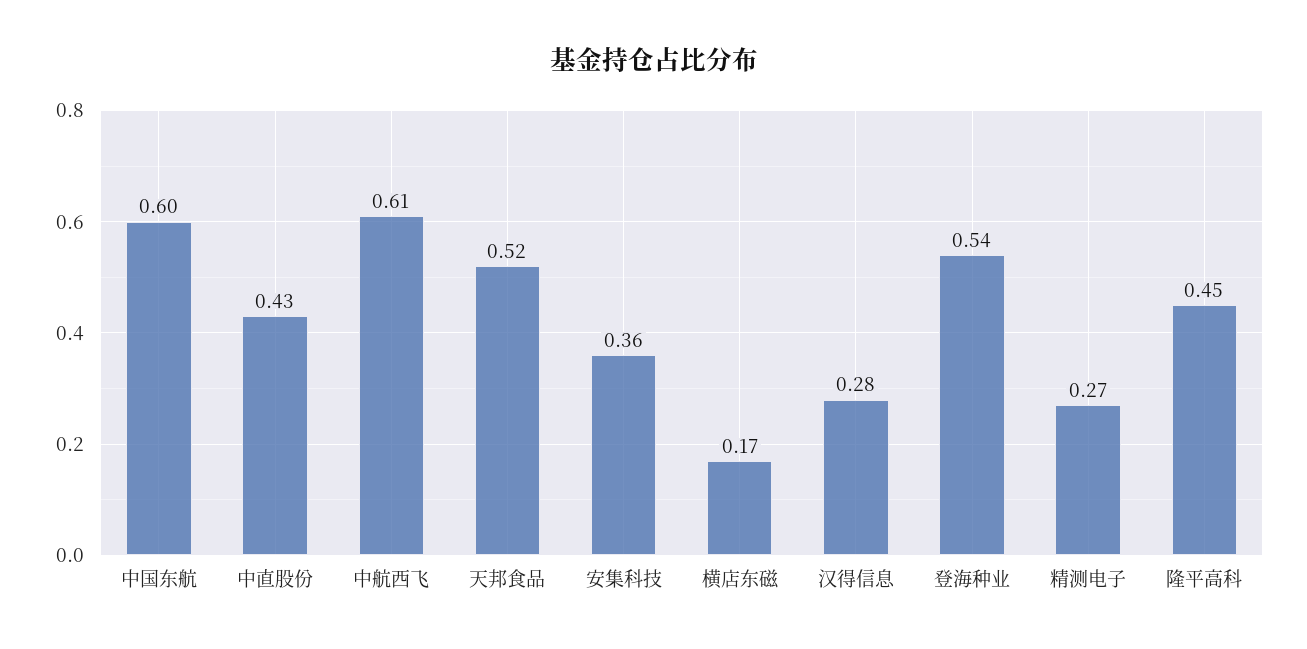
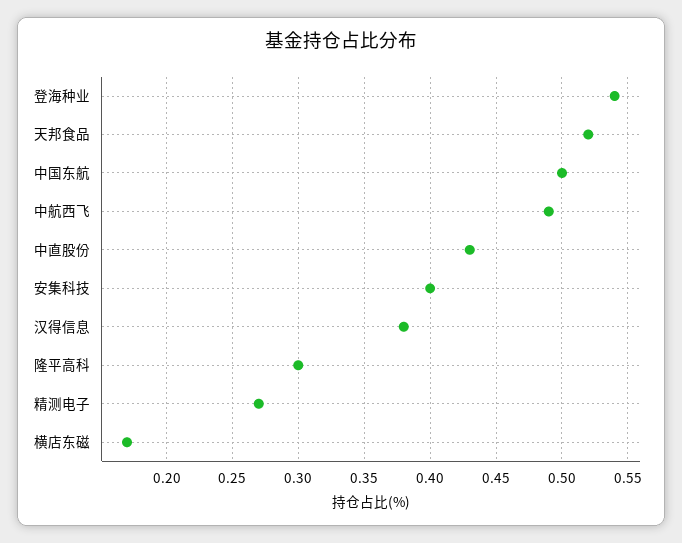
中国东航: 0.6 -> 0.5
中航西飞: 0.61 -> 0.49
安集科技: 0.36 -> 0.4
汉得信息: 0.28 -> 0.38
隆平高科: 0.45 -> 0.3

